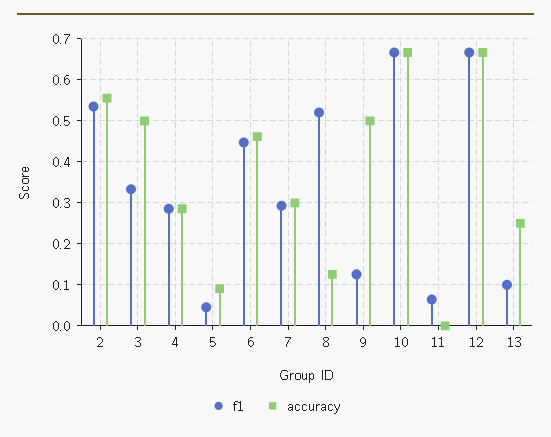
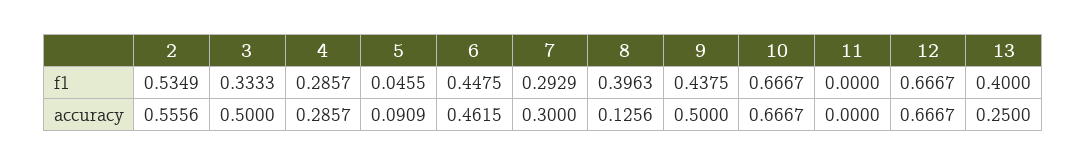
f1, 8: 0.52 -> 0.3963
f1, 9: 0.12 -> 0.4375
f1, 11: 0.06 -> 0
f1, 13: 0.1 -> 0.4

